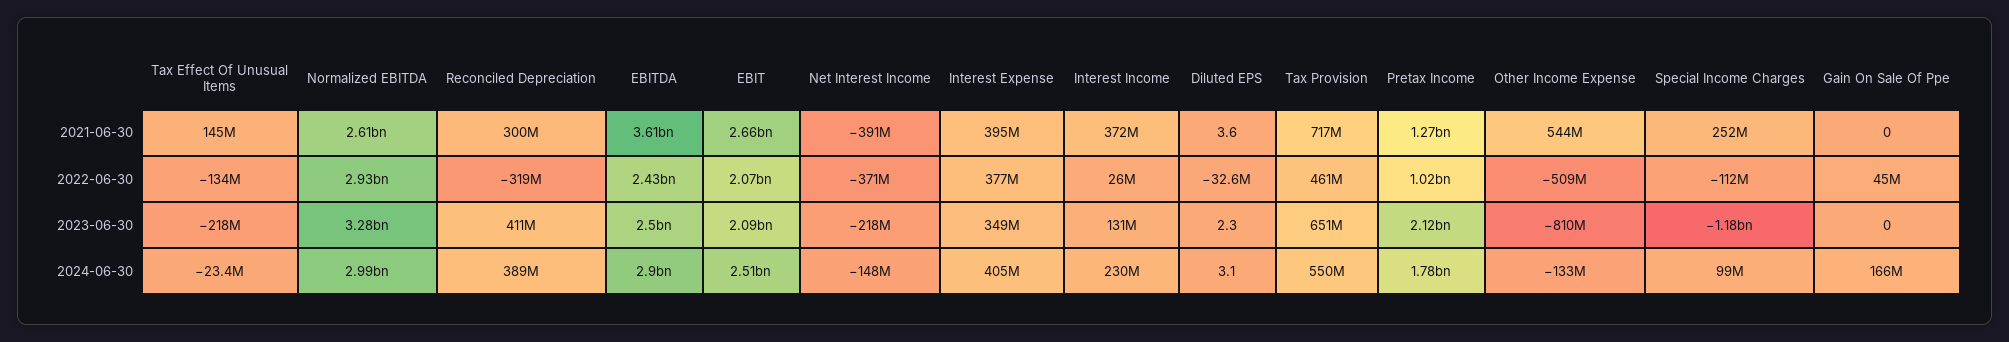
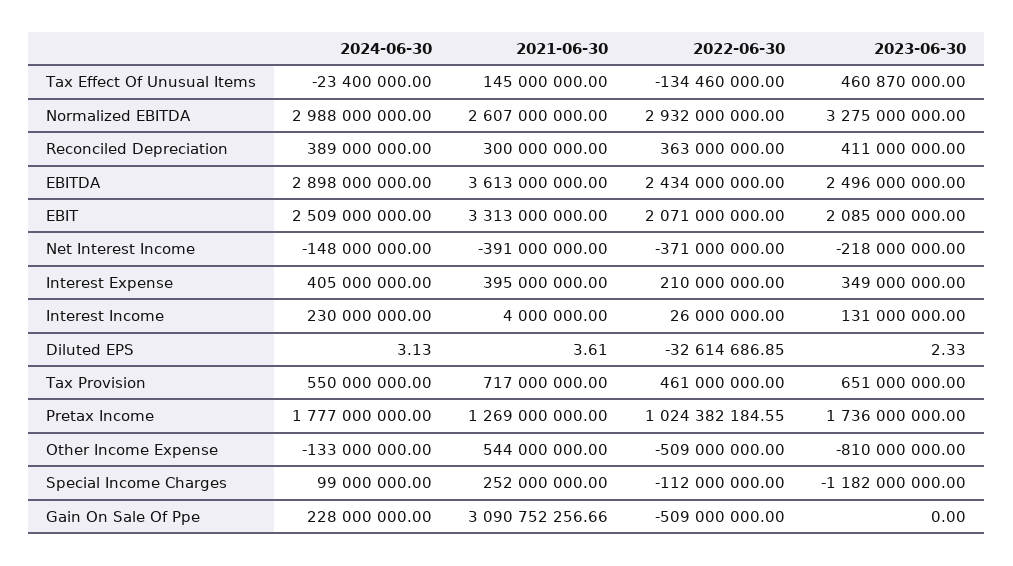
EBIT, 2021-06-30: 2660000000 -> 3313000000
Interest Income, 2021-06-30: 372000000 -> 4000000
Gain On Sale Of Ppe, 2021-06-30: 0 -> 3090752256.66
Reconciled Depreciation, 2022-06-30: -319000000 -> 363000000
Interest Expense, 2022-06-30: 377000000 -> 210000000
Gain On Sale Of Ppe, 2022-06-30: 45000000 -> -509000000
Tax Effect Of Unusual Items, 2023-06-30: -218000000 -> 460870000
Pretax Income, 2023-06-30: 2120000000 -> 1736000000
Gain On Sale Of Ppe, 2024-06-30: 166000000 -> 228000000

